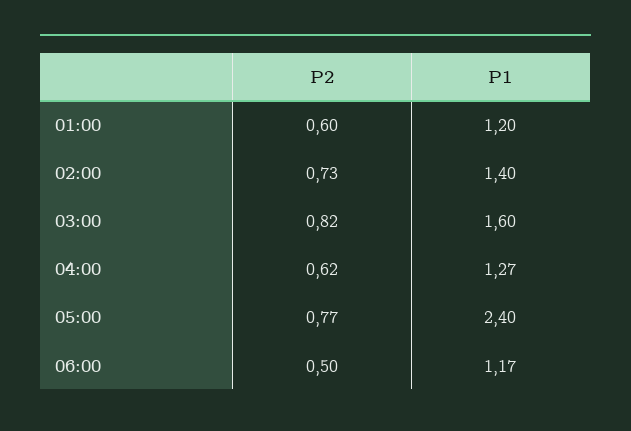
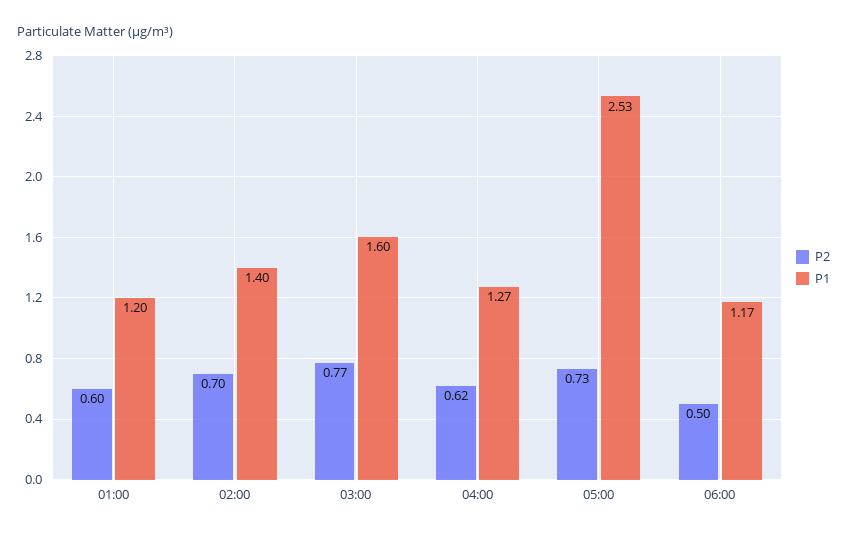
P2, 02:00: 0.73 -> 0.7
P2, 03:00: 0.82 -> 0.77
P2, 05:00: 0.77 -> 0.73
P1, 05:00: 2.4 -> 2.53

